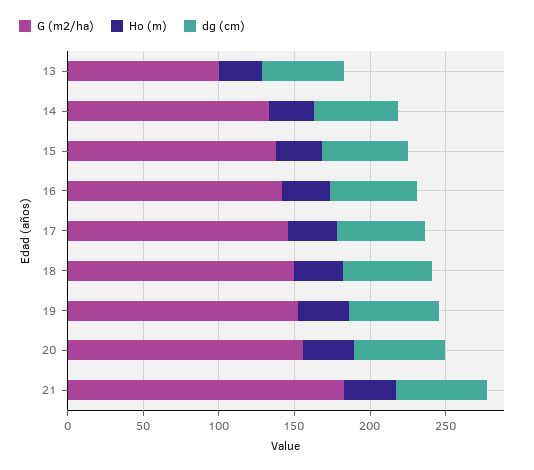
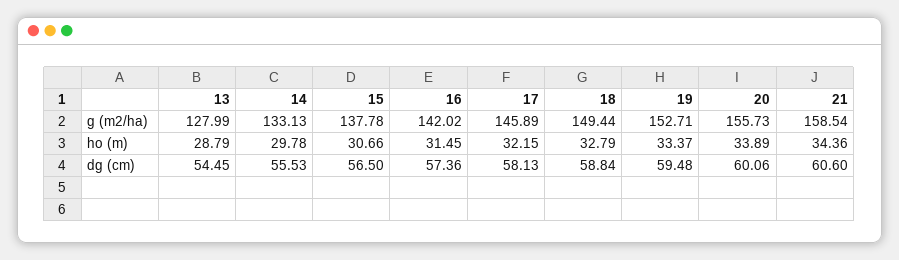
G (m2/ha), 13: 100 -> 127.99
G (m2/ha), 21: 180 -> 158.54

